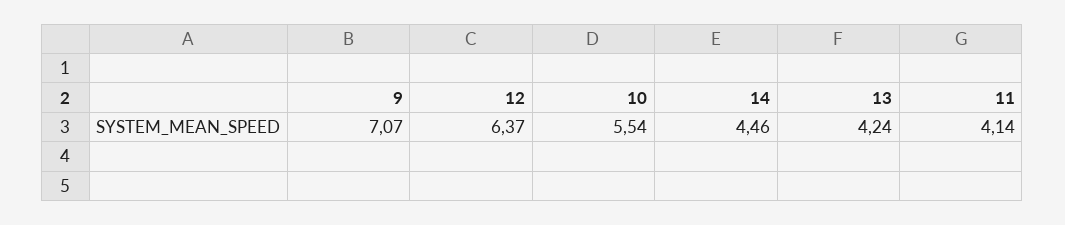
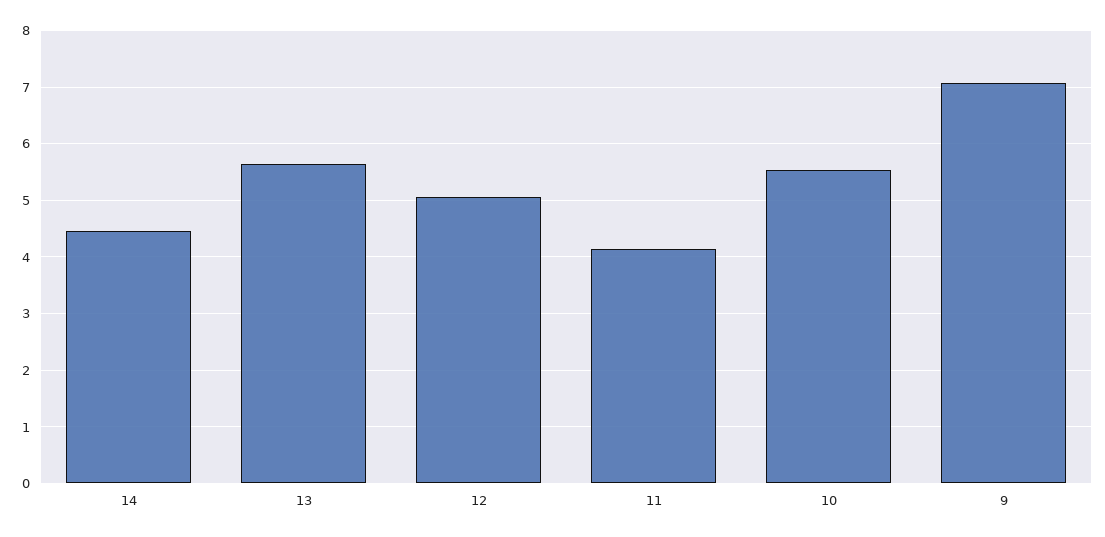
12: 6.37 -> 5
13: 4.24 -> 5.6

